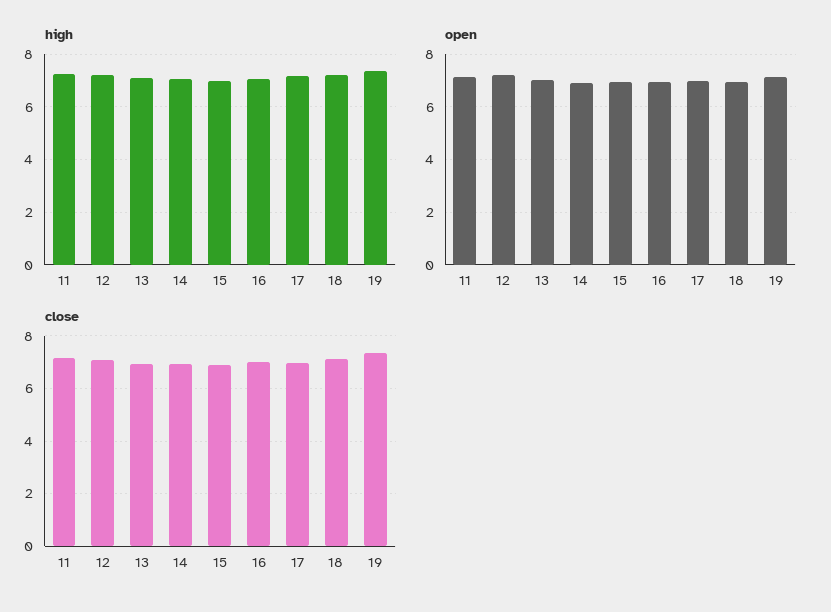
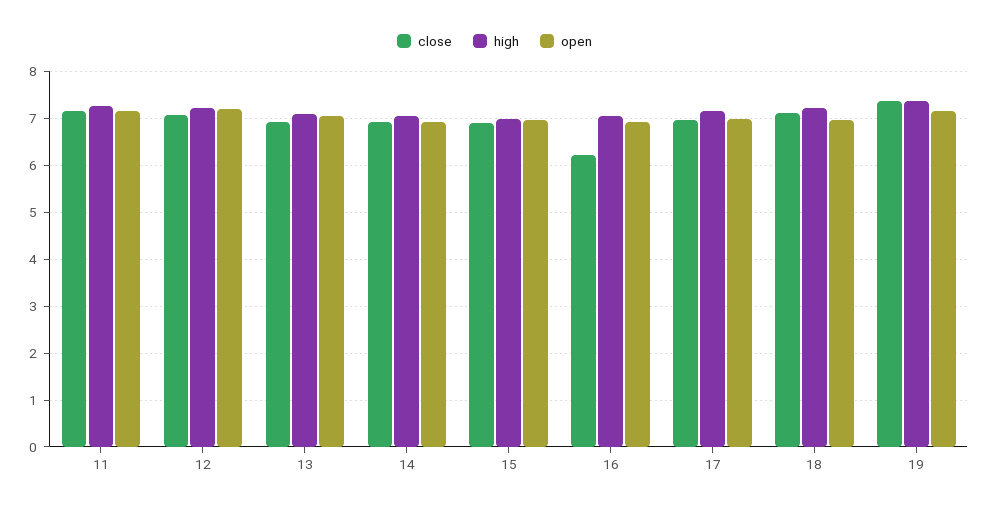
close, 16: 7 -> 6.2

